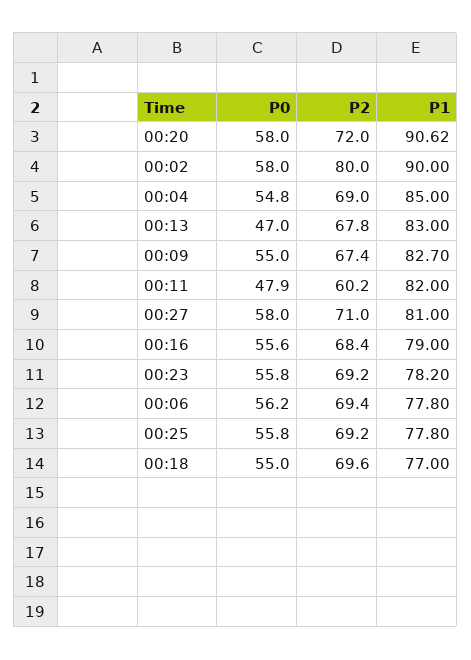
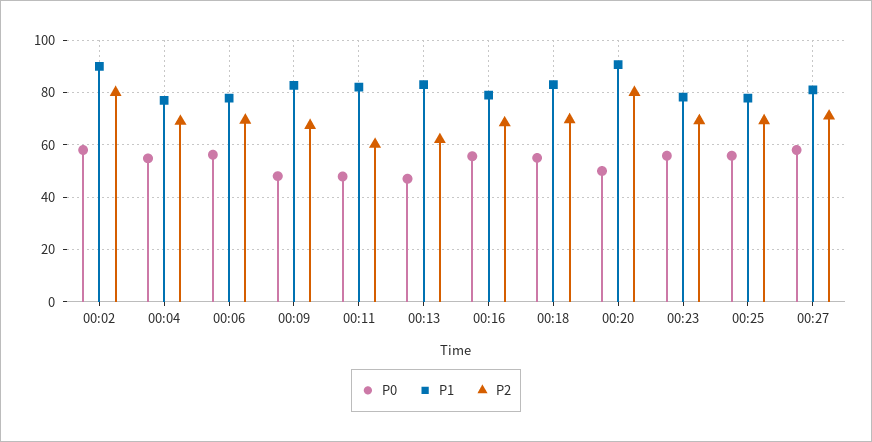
P0, 00:20: 58 -> 50
P2, 00:20: 72 -> 80
P1, 00:04: 85 -> 77.5
P2, 00:13: 67.8 -> 62.5
P0, 00:09: 55 -> 47.5
P1, 00:18: 77 -> 82.5

